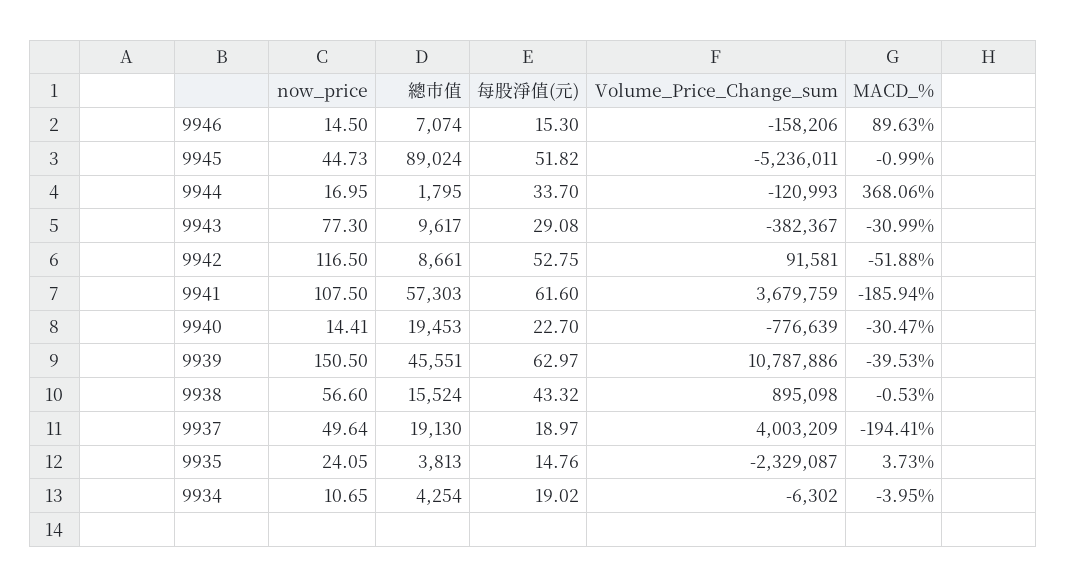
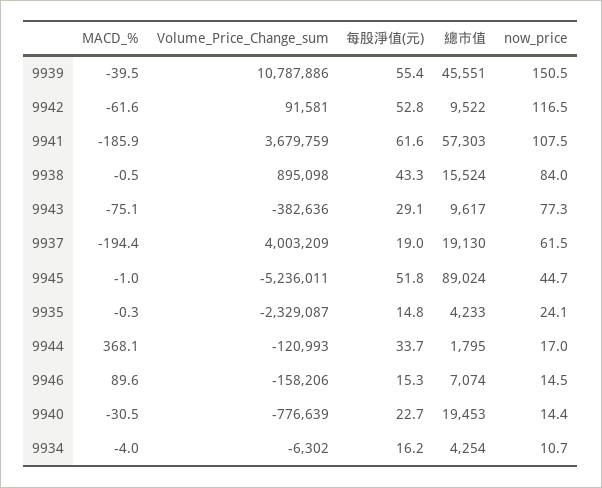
Volume_Price_Change_sum, 9943: -382367 -> -382636
MACD_%, 9943: -30.99 -> -75.1
總市值, 9942: 8661 -> 9522
MACD_%, 9942: -51.88 -> -61.6
每股淨值(元), 9939: 62.97 -> 55.4
now_price, 9938: 56.6 -> 84
now_price, 9937: 49.64 -> 61.5
總市值, 9935: 3813 -> 4233
MACD_%, 9935: 3.73 -> -0.3
每股淨值(元), 9934: 19.02 -> 16.2

